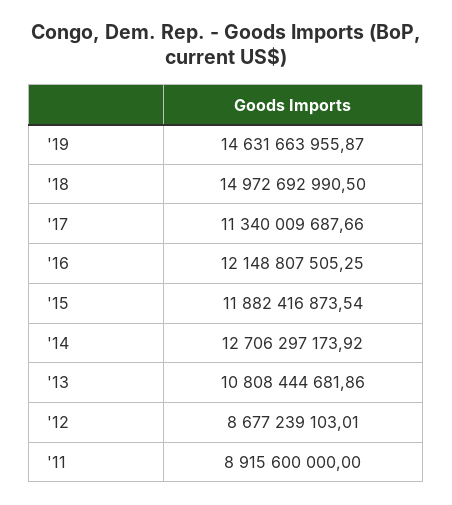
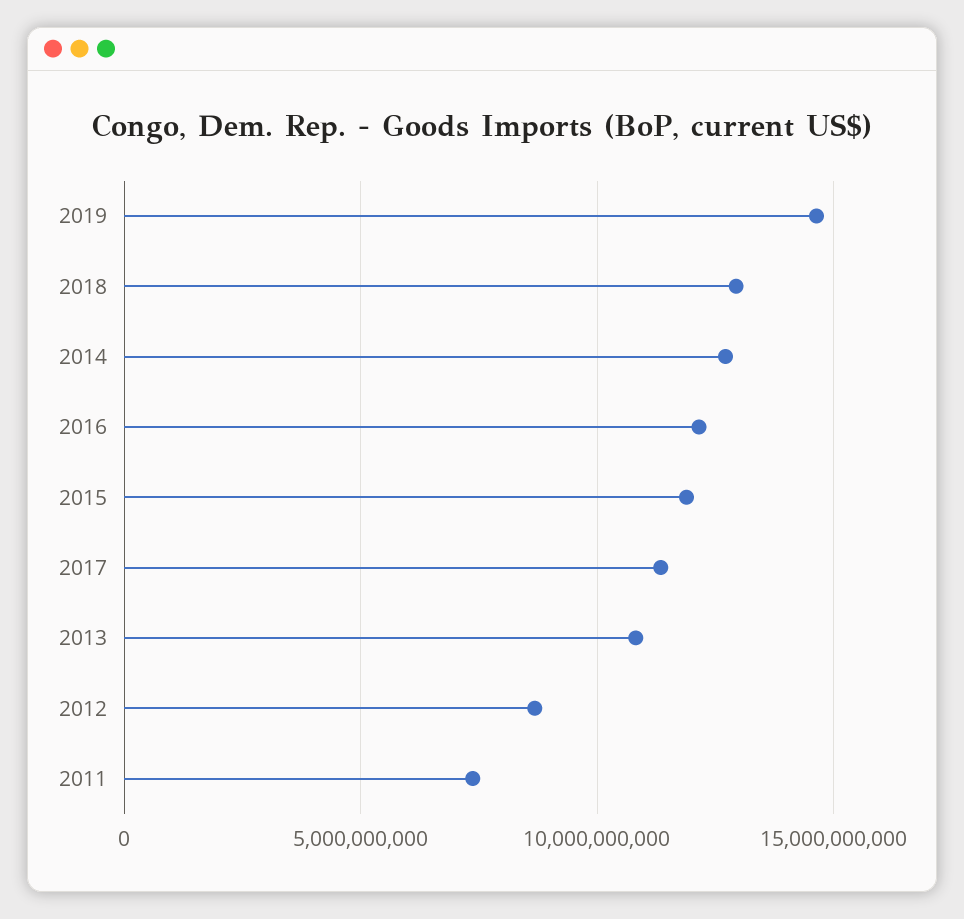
'18: 14972692990.5 -> 13000000000
'11: 8915600000 -> 7500000000

